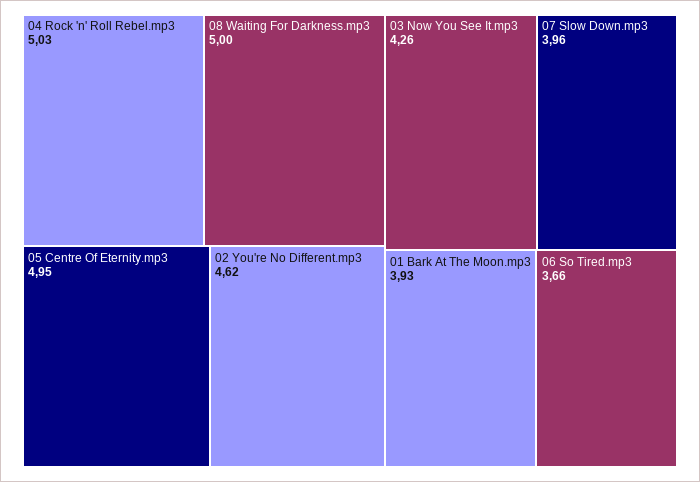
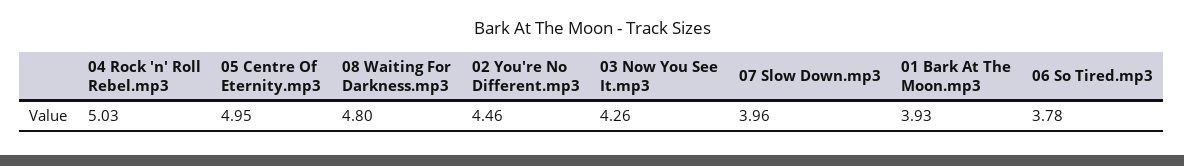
08 Waiting For Darkness.mp3: 5 -> 4.8
02 You're No Different.mp3: 4.62 -> 4.46
06 So Tired.mp3: 3.66 -> 3.78

